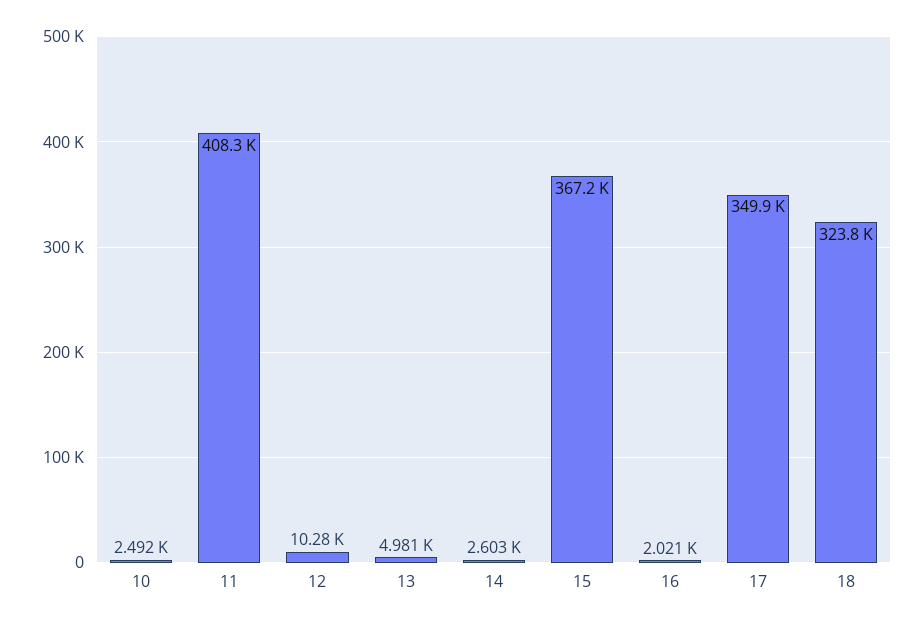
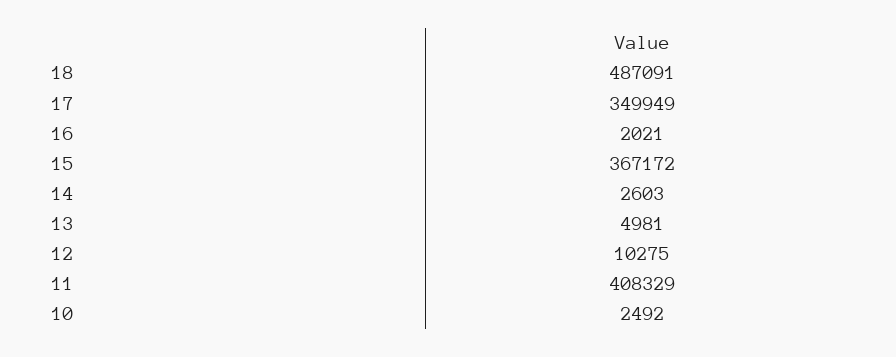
18: 323800 -> 487091

